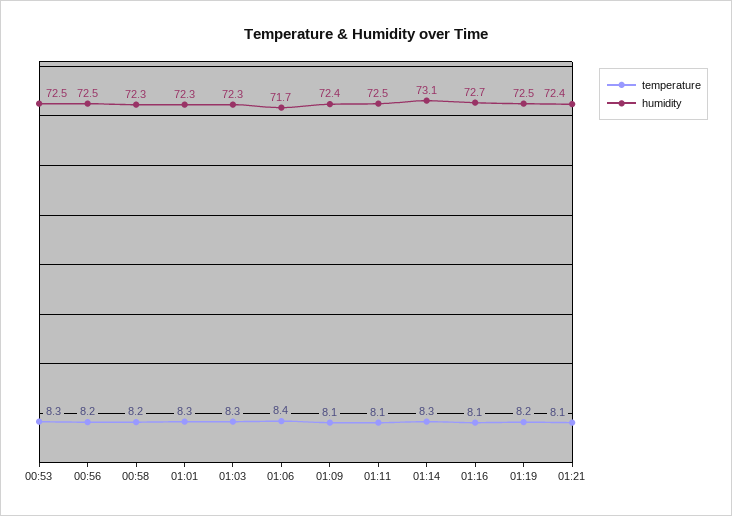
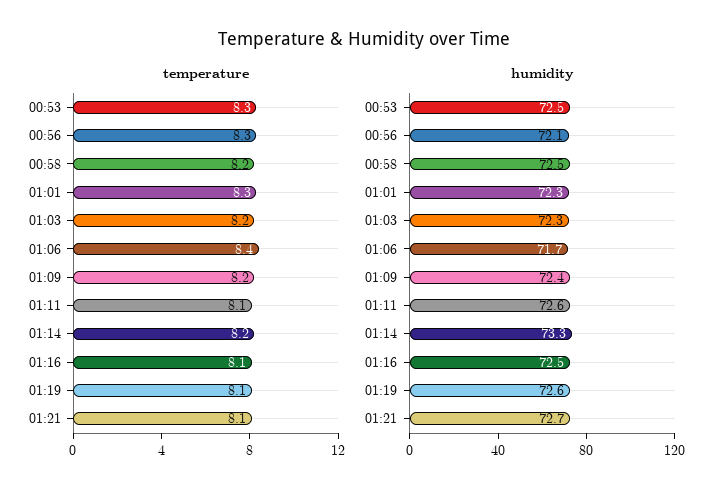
temperature, 00:56: 8.2 -> 8.3
humidity, 00:56: 72.5 -> 72.1
humidity, 00:58: 72.3 -> 72.5
temperature, 01:03: 8.3 -> 8.2
temperature, 01:09: 8.1 -> 8.2
humidity, 01:11: 72.5 -> 72.6
temperature, 01:14: 8.3 -> 8.2
humidity, 01:14: 73.1 -> 73.3
humidity, 01:16: 72.7 -> 72.5
temperature, 01:19: 8.2 -> 8.1
humidity, 01:19: 72.5 -> 72.6
humidity, 01:21: 72.4 -> 72.7

